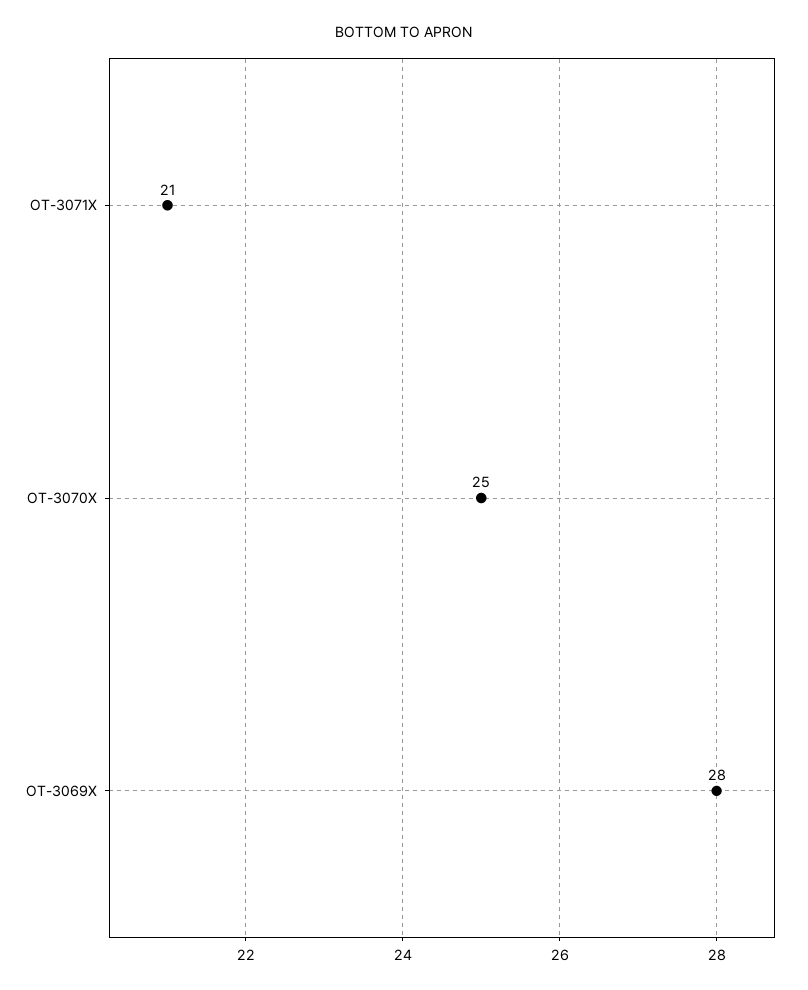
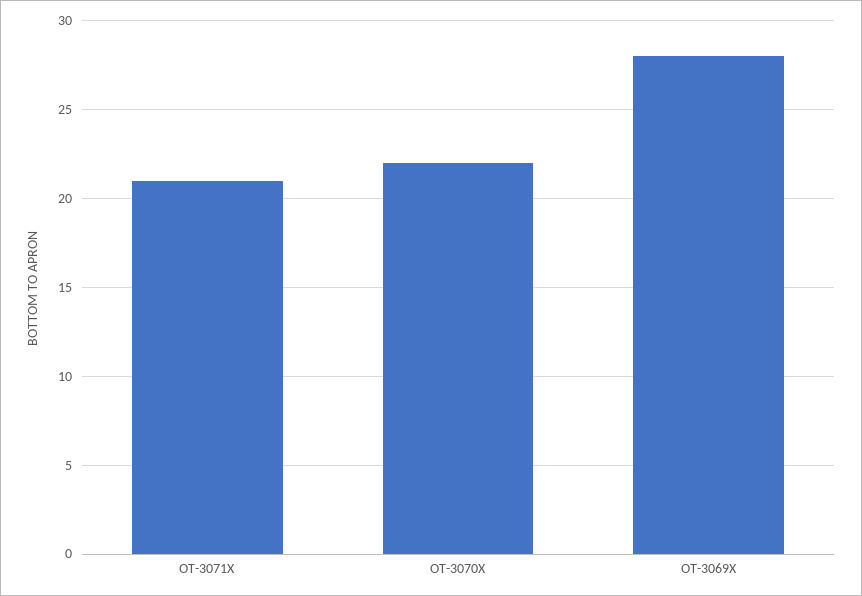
OT-3070X: 25 -> 22

